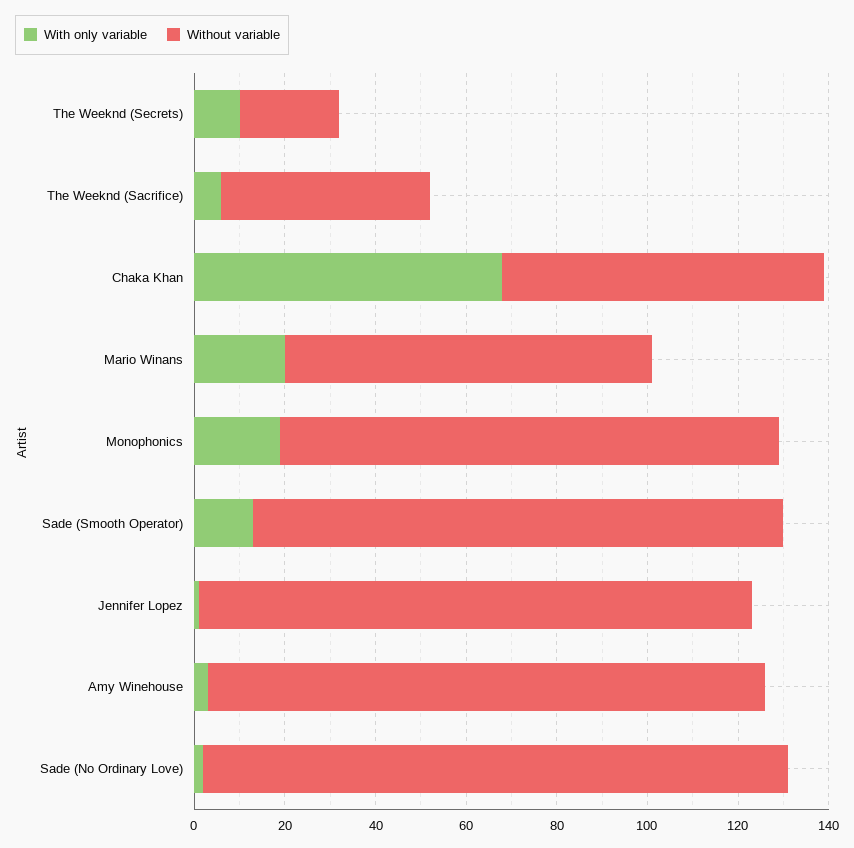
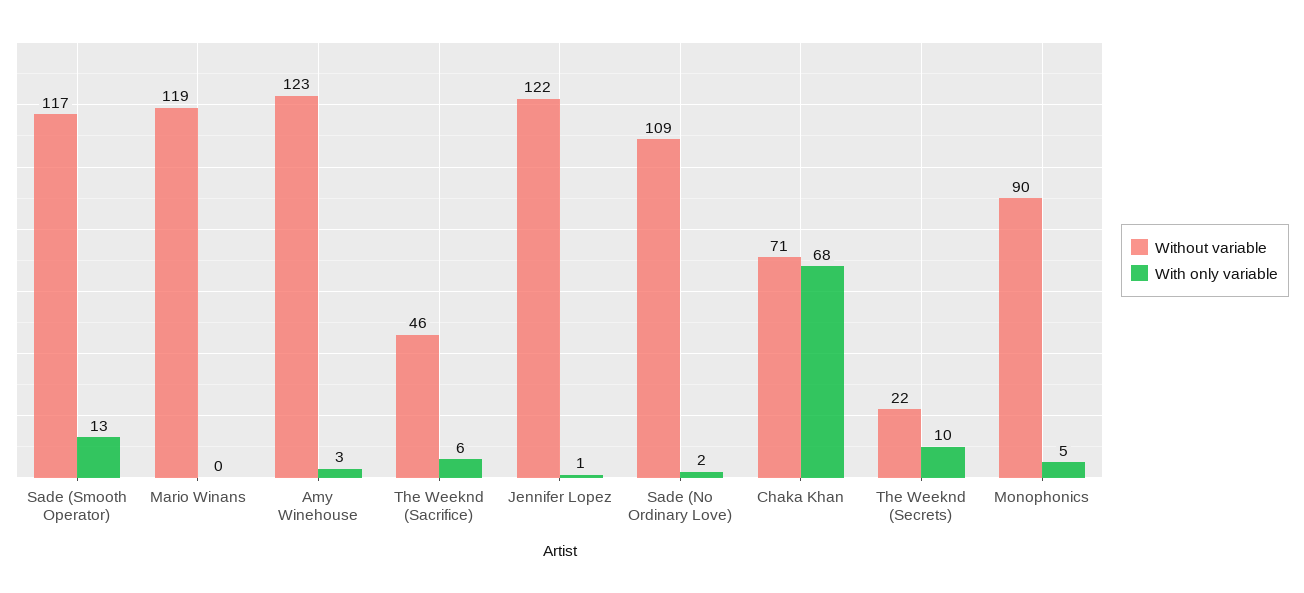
With only variable, Mario Winans: 20 -> 0
Without variable, Mario Winans: 80 -> 119
With only variable, Monophonics: 20 -> 5
Without variable, Monophonics: 110 -> 90
Without variable, Sade (No Ordinary Love): 130 -> 109

